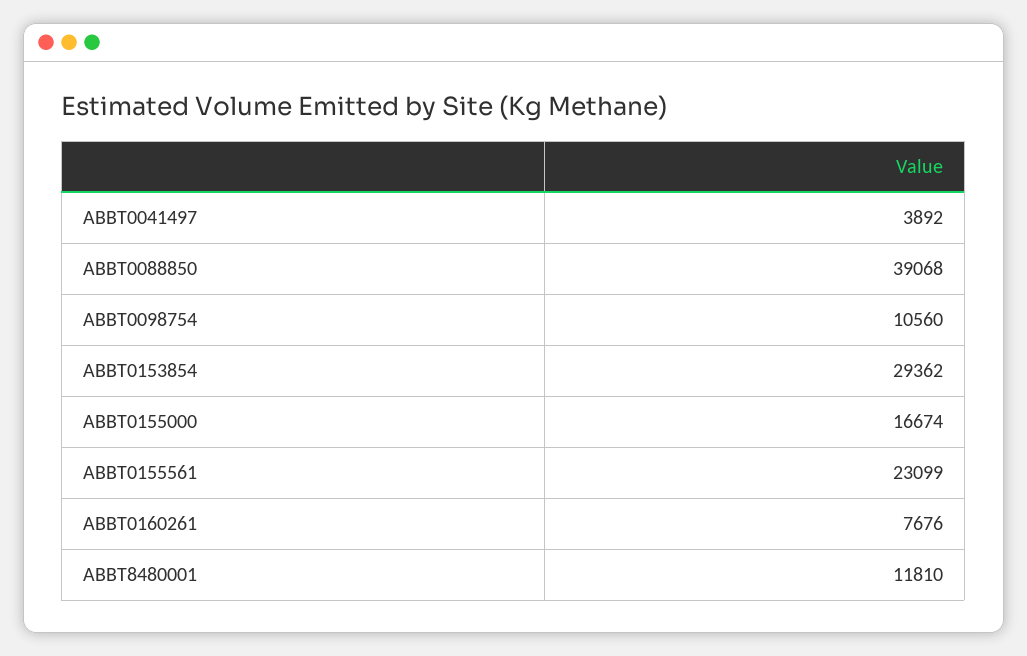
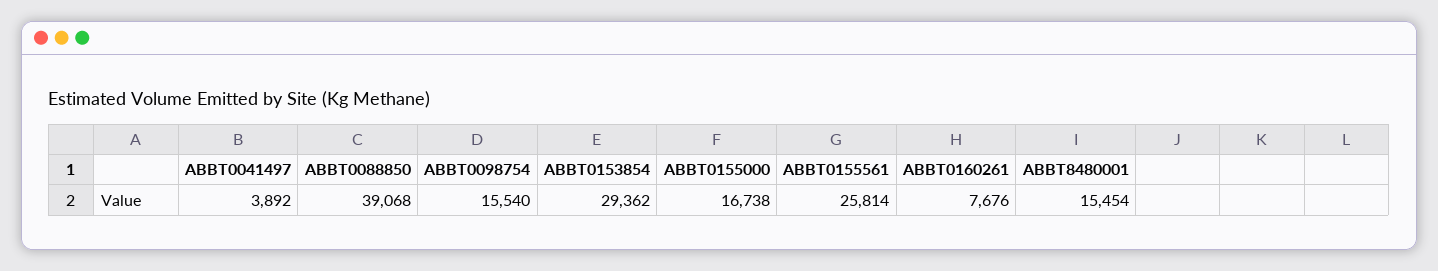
ABBT0098754: 10560 -> 15540
ABBT0155000: 16674 -> 16738
ABBT0155561: 23099 -> 25814
ABBT8480001: 11810 -> 15454

